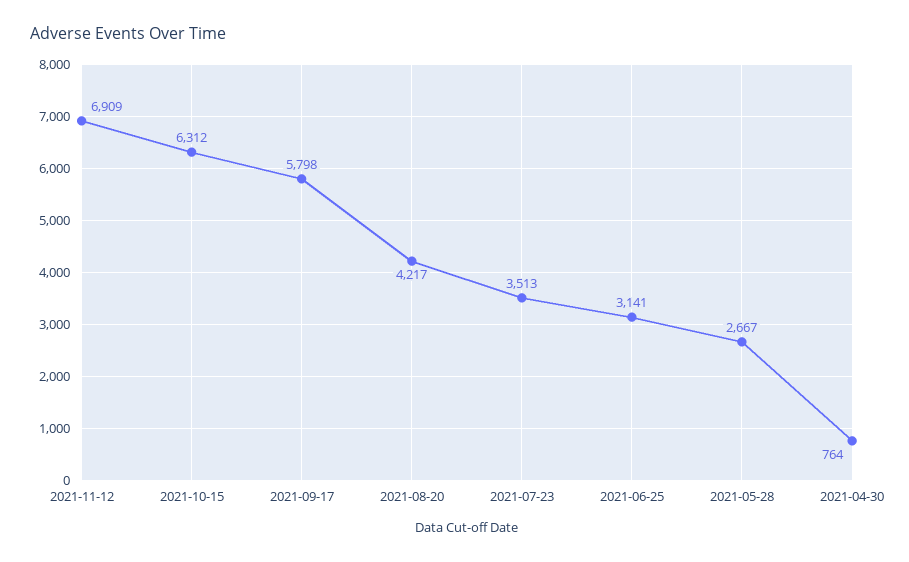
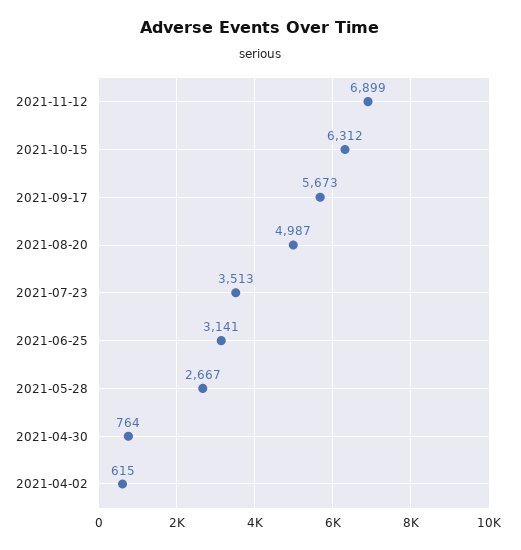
2021-11-12: 6909 -> 6899
2021-09-17: 5798 -> 5673
2021-08-20: 4217 -> 4987
2021-04-02: none -> 615

